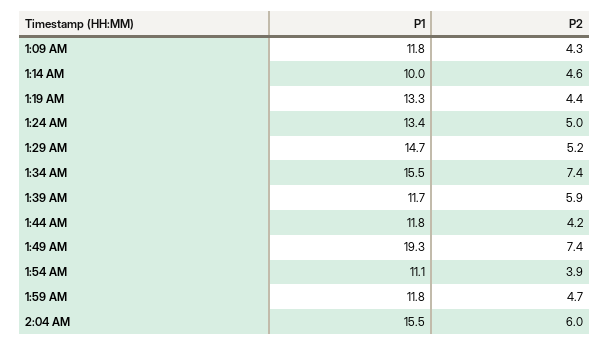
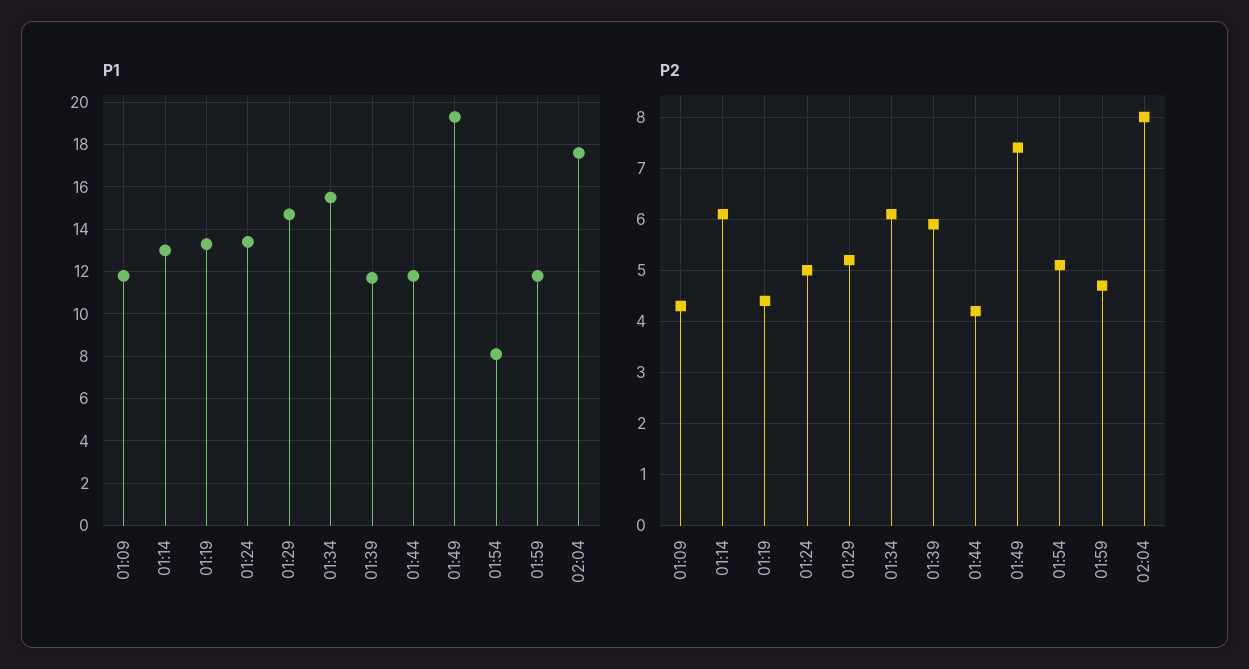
P1, 1:14 AM: 10 -> 13
P2, 1:14 AM: 4.6 -> 6
P2, 1:34 AM: 7.4 -> 6
P1, 1:54 AM: 11.1 -> 8
P2, 1:54 AM: 3.9 -> 5
P1, 2:04 AM: 15.5 -> 17.5
P2, 2:04 AM: 6 -> 8

